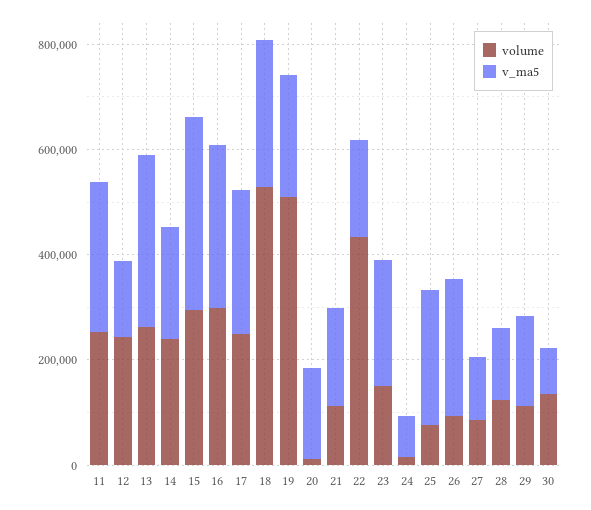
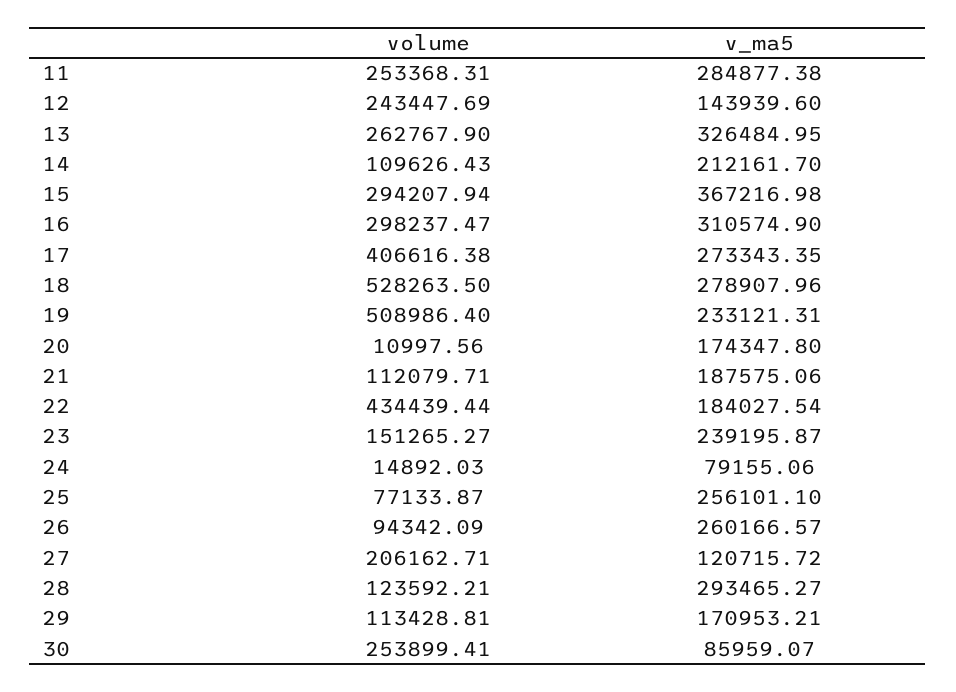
volume, 14: 250000 -> 109626.43
volume, 17: 250000 -> 406616.38
volume, 27: 100000 -> 206162.71
v_ma5, 28: 150000 -> 293465.27
volume, 30: 150000 -> 253899.41

